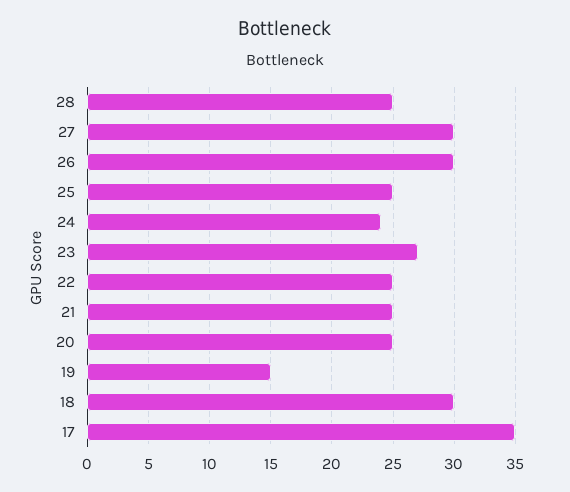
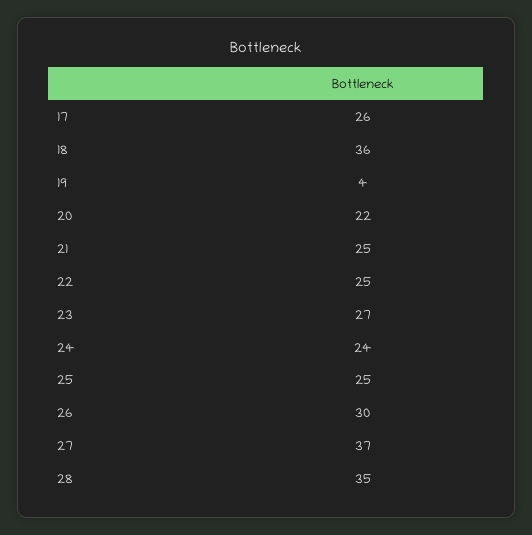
28: 25 -> 35
27: 30 -> 37
20: 25 -> 22
19: 15 -> 4
18: 30 -> 36
17: 35 -> 26

